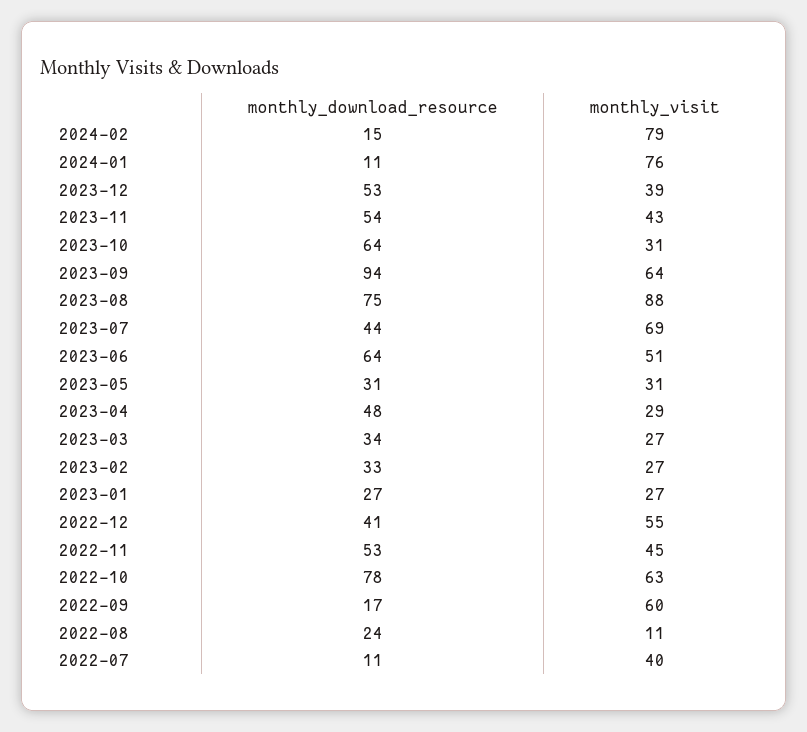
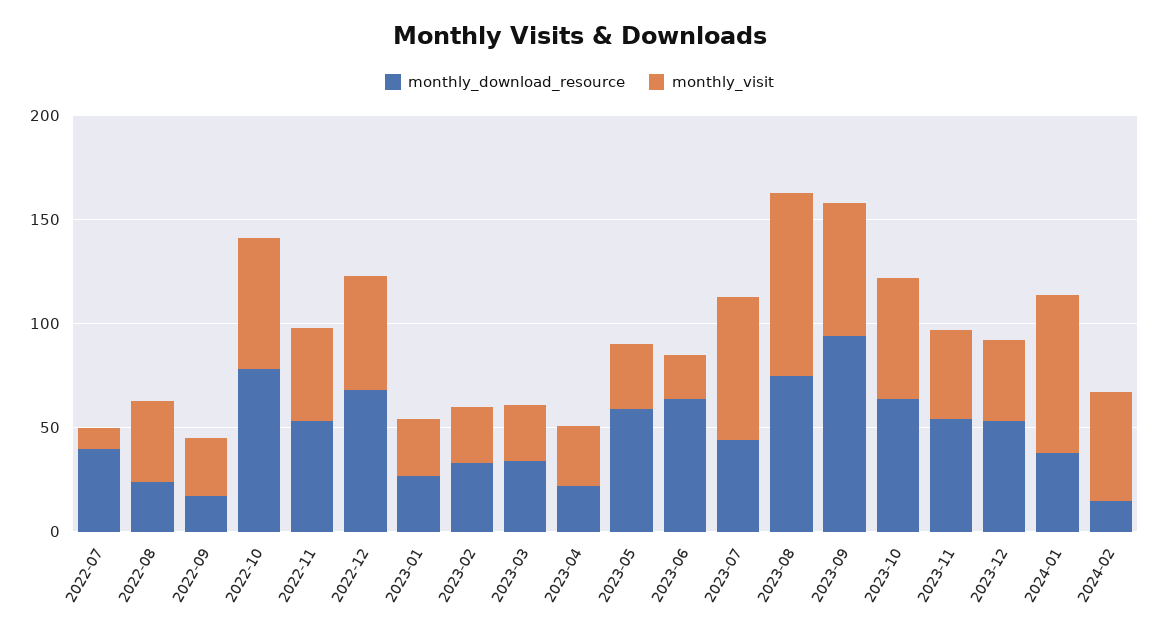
monthly_visit, 2024-02: 79 -> 50
monthly_download_resource, 2024-01: 11 -> 40
monthly_visit, 2023-10: 31 -> 60
monthly_visit, 2023-06: 51 -> 20
monthly_download_resource, 2023-05: 31 -> 60
monthly_download_resource, 2023-04: 48 -> 20
monthly_download_resource, 2022-12: 41 -> 70
monthly_visit, 2022-09: 60 -> 30
monthly_visit, 2022-08: 11 -> 40
monthly_download_resource, 2022-07: 11 -> 40
monthly_visit, 2022-07: 40 -> 10

